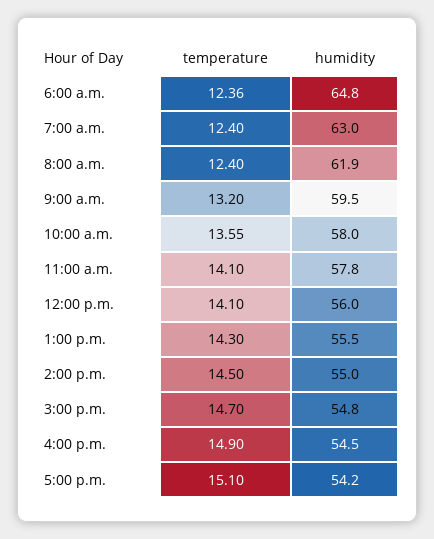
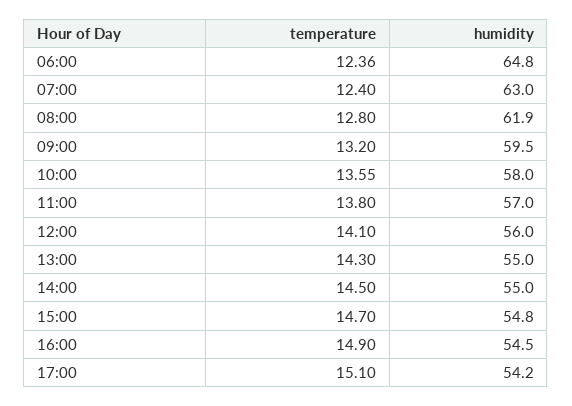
temperature, 8:00 a.m.: 12.4 -> 12.8
temperature, 11:00 a.m.: 14.1 -> 13.8
humidity, 11:00 a.m.: 57.8 -> 57
humidity, 1:00 p.m.: 55.5 -> 55

